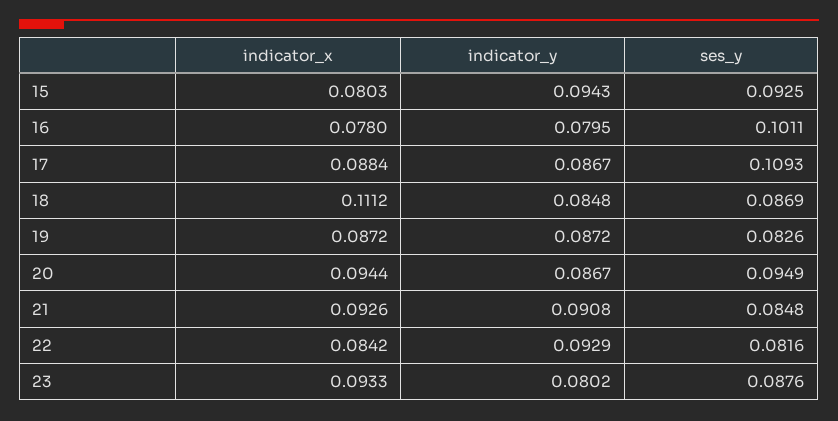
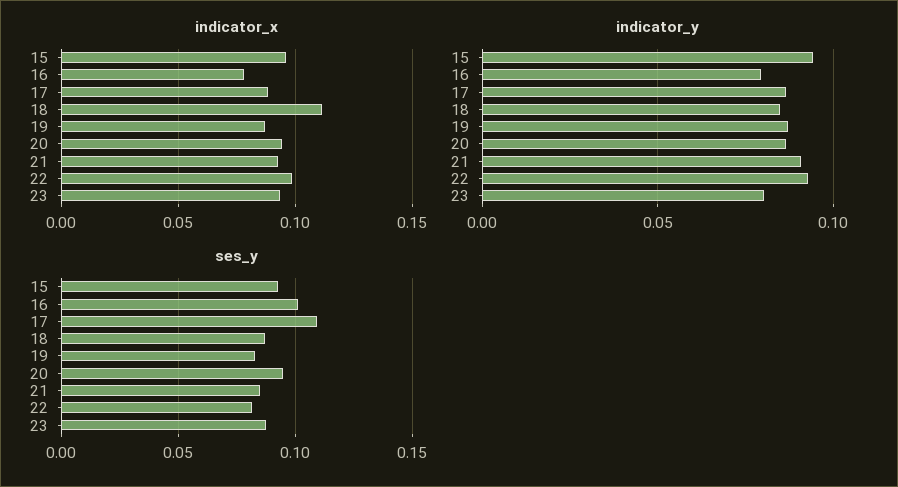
indicator_x, 15: 0.0803 -> 0.095
indicator_x, 22: 0.0842 -> 0.1

